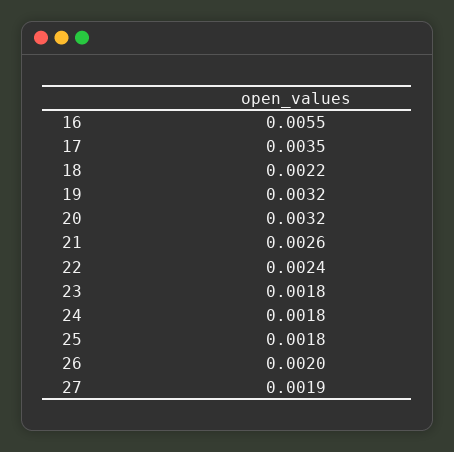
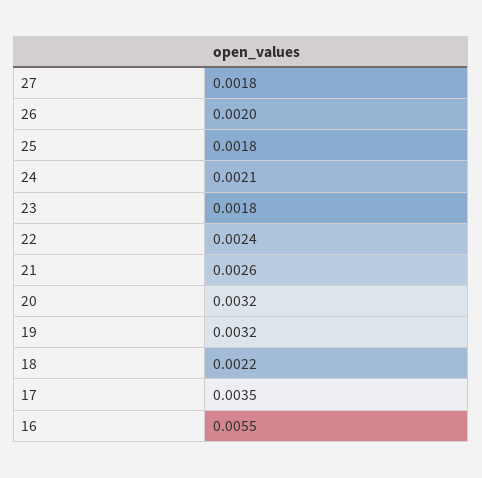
24: 0.0018 -> 0.0021
27: 0.0019 -> 0.0018

